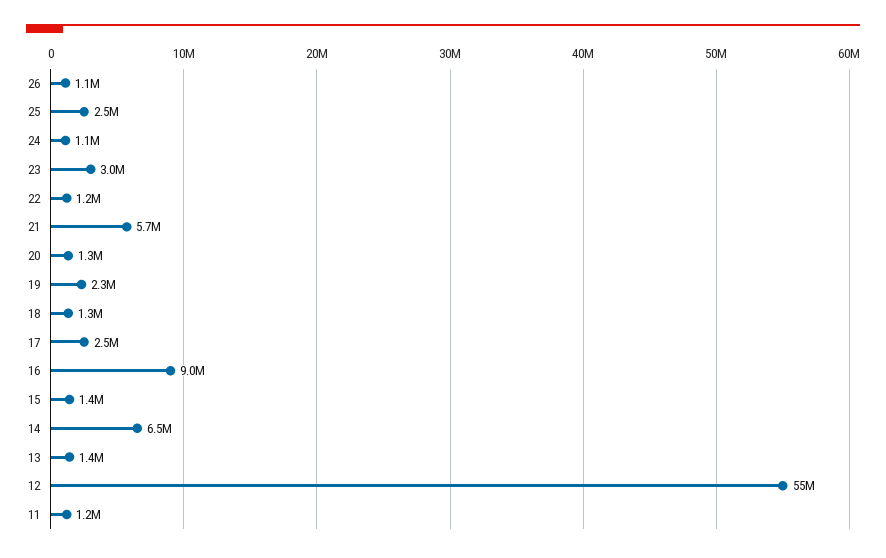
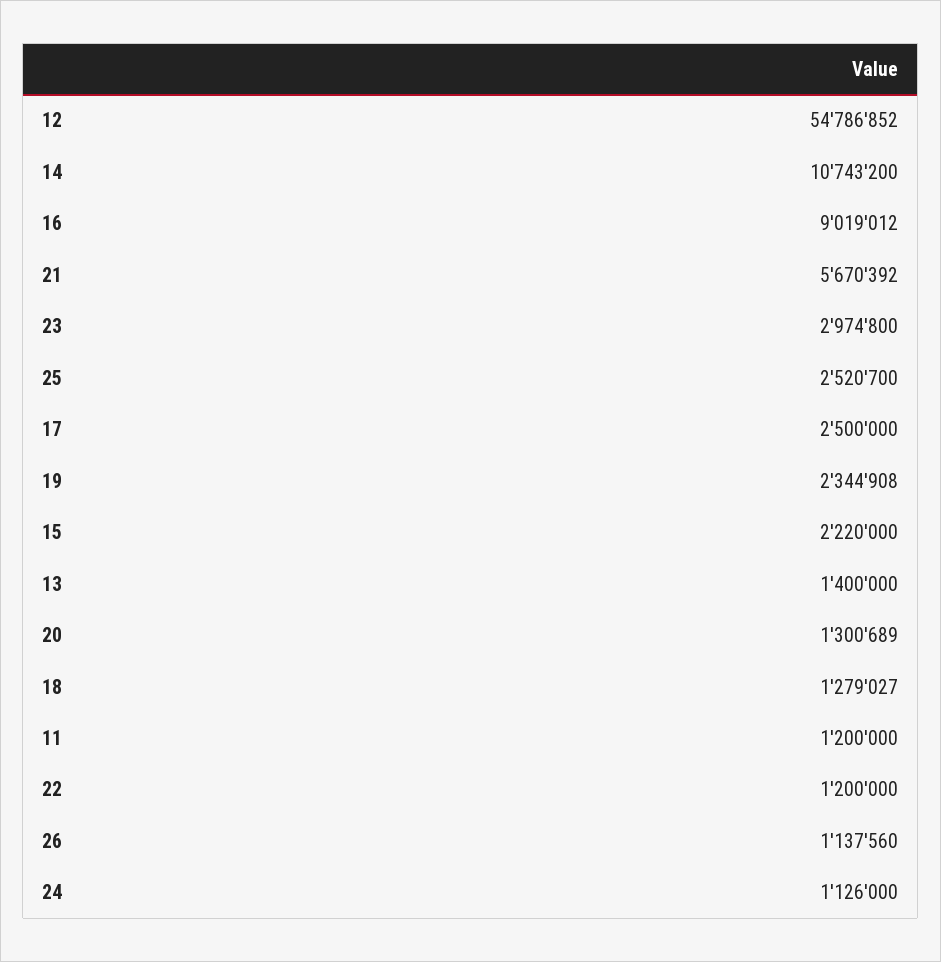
15: 1400000 -> 2220000
14: 6500000 -> 10743200

